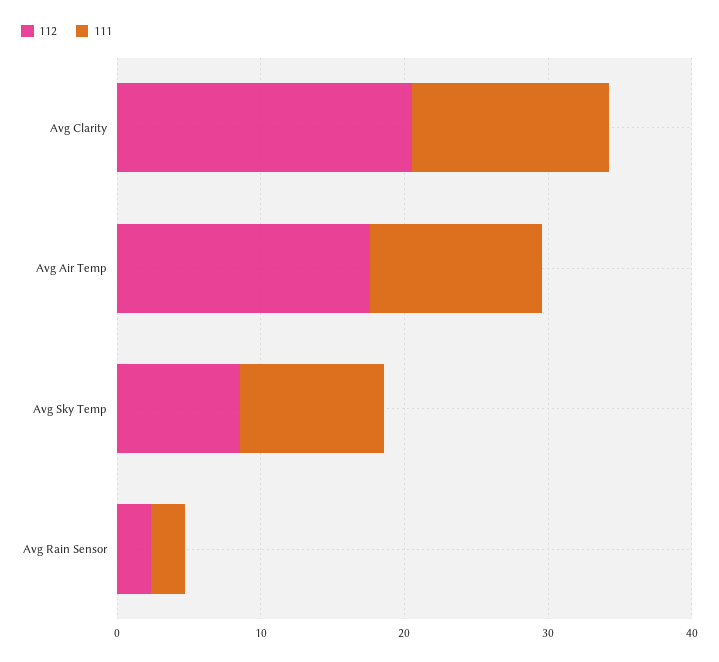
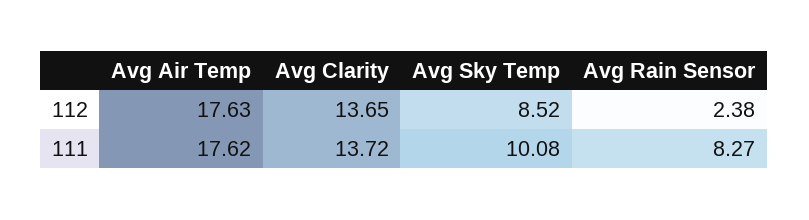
112, Avg Clarity: 20 -> 13.65
111, Avg Air Temp: 12 -> 17.62
111, Avg Rain Sensor: 2 -> 8.27

